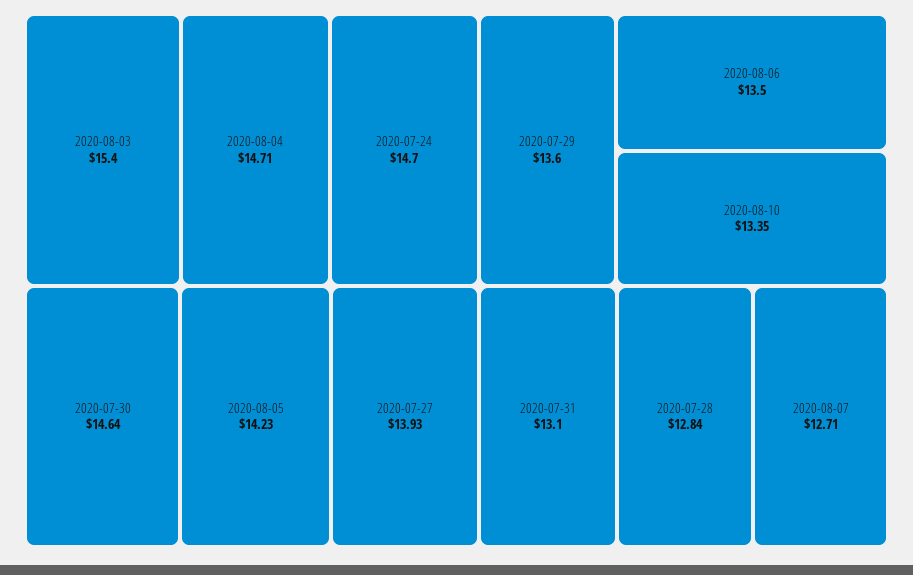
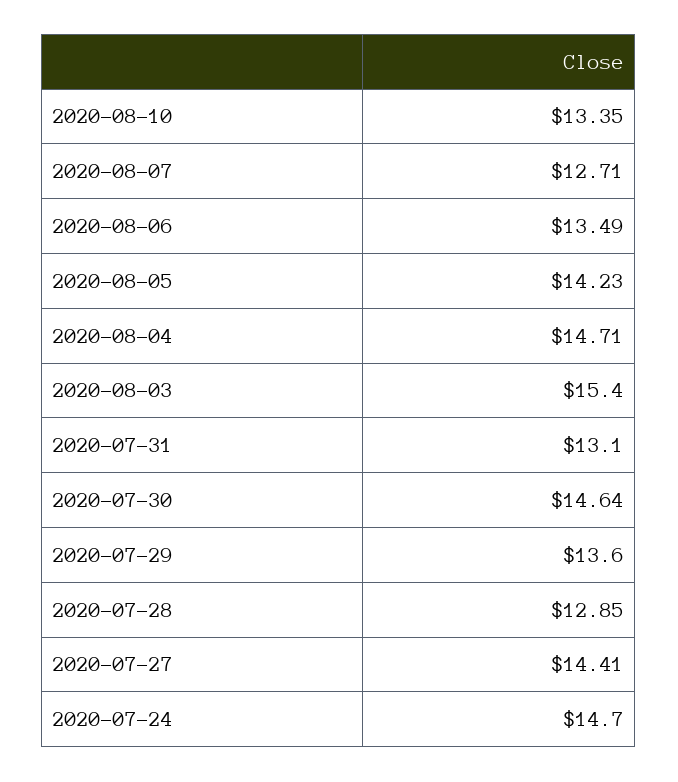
2020-07-27: 13.93 -> 14.41
2020-08-06: 13.5 -> 13.49
2020-07-28: 12.84 -> 12.85

